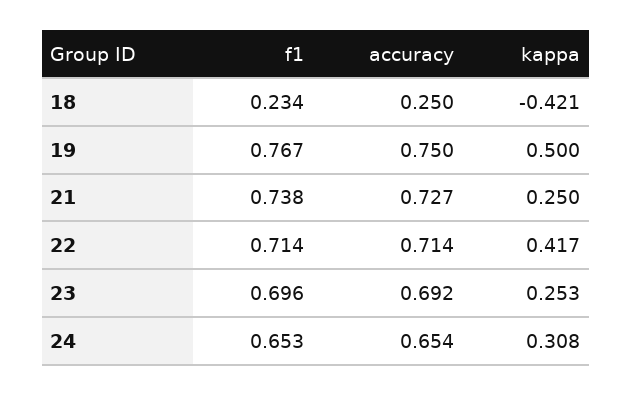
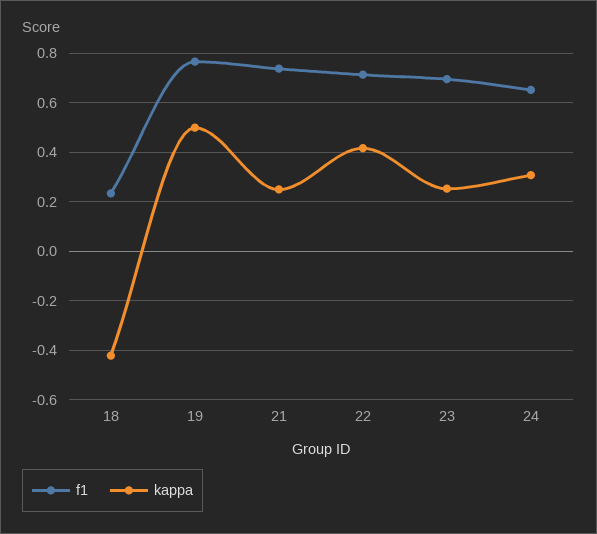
accuracy, 18: 0.25 -> none
accuracy, 19: 0.75 -> none
accuracy, 21: 0.727 -> none
accuracy, 22: 0.714 -> none
accuracy, 23: 0.692 -> none
accuracy, 24: 0.654 -> none

